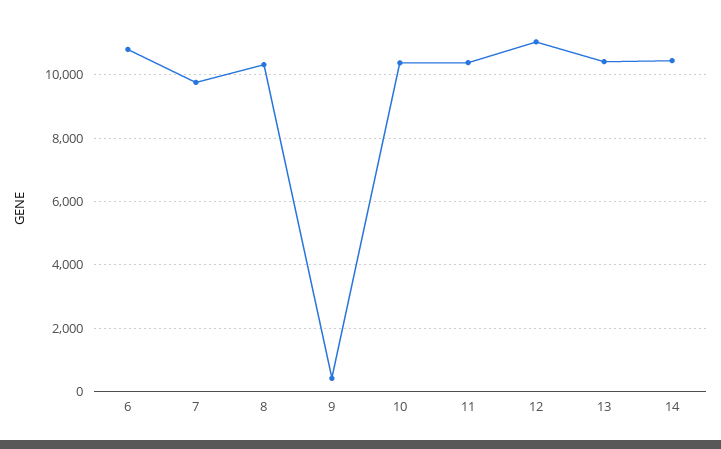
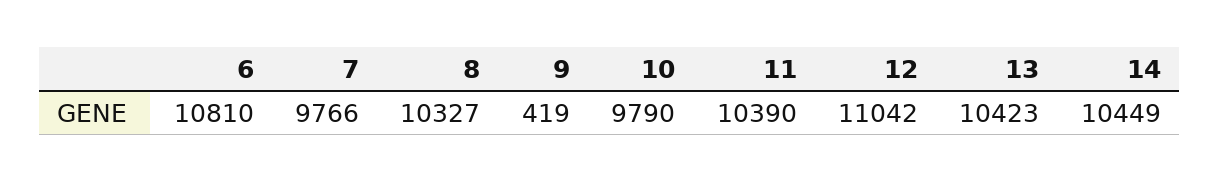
10: 10400 -> 9790

